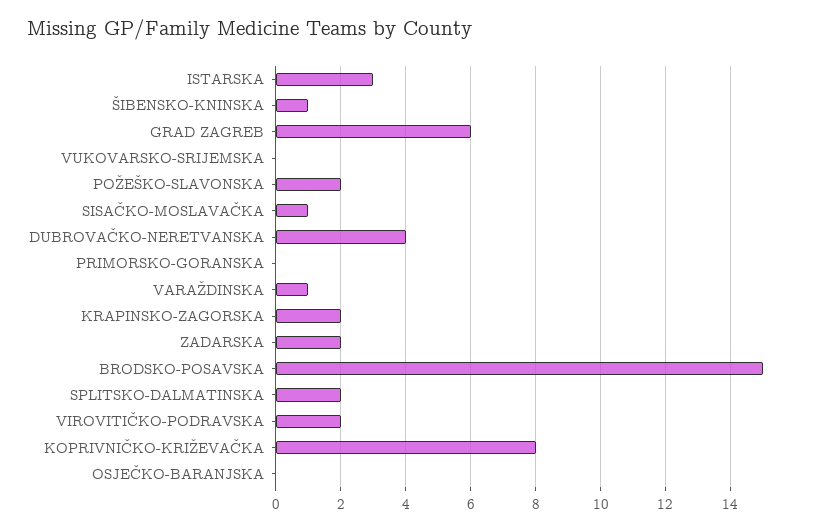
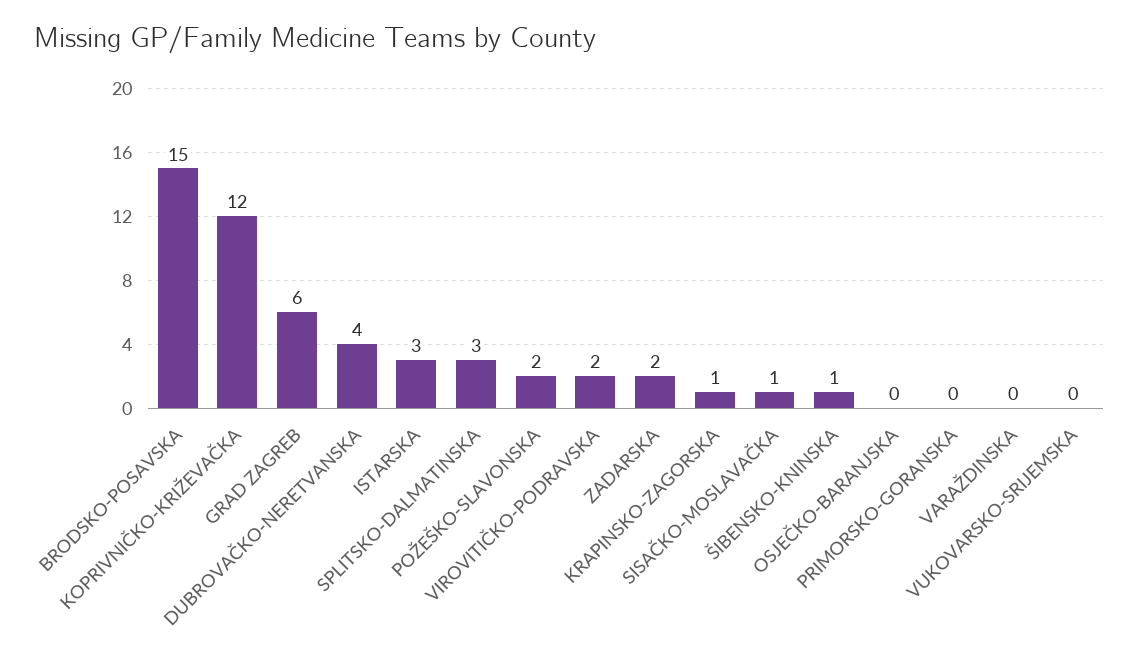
VARAŽDINSKA: 1 -> 0
KRAPINSKO-ZAGORSKA: 2 -> 1
SPLITSKO-DALMATINSKA: 2 -> 3
KOPRIVNIČKO-KRIŽEVAČKA: 8 -> 12

